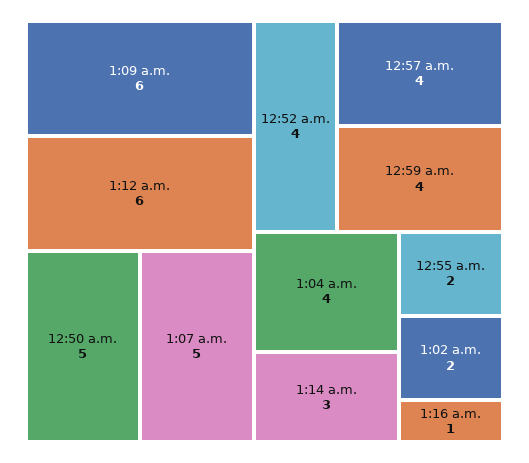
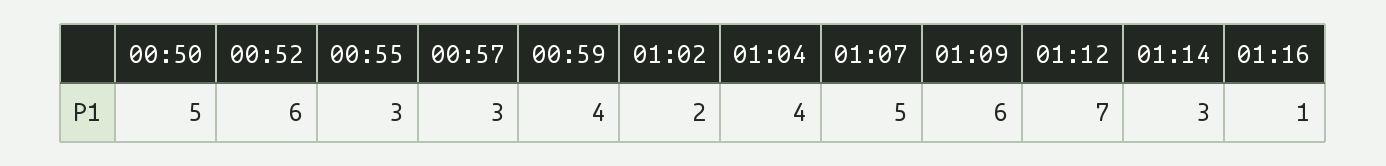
1:12 a.m.: 6 -> 7
12:52 a.m.: 4 -> 6
12:57 a.m.: 4 -> 3
12:55 a.m.: 2 -> 3

